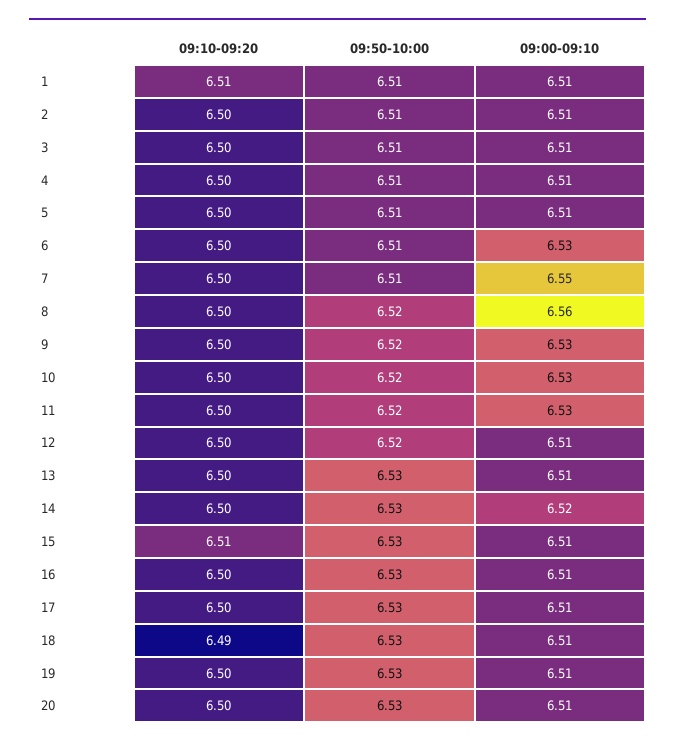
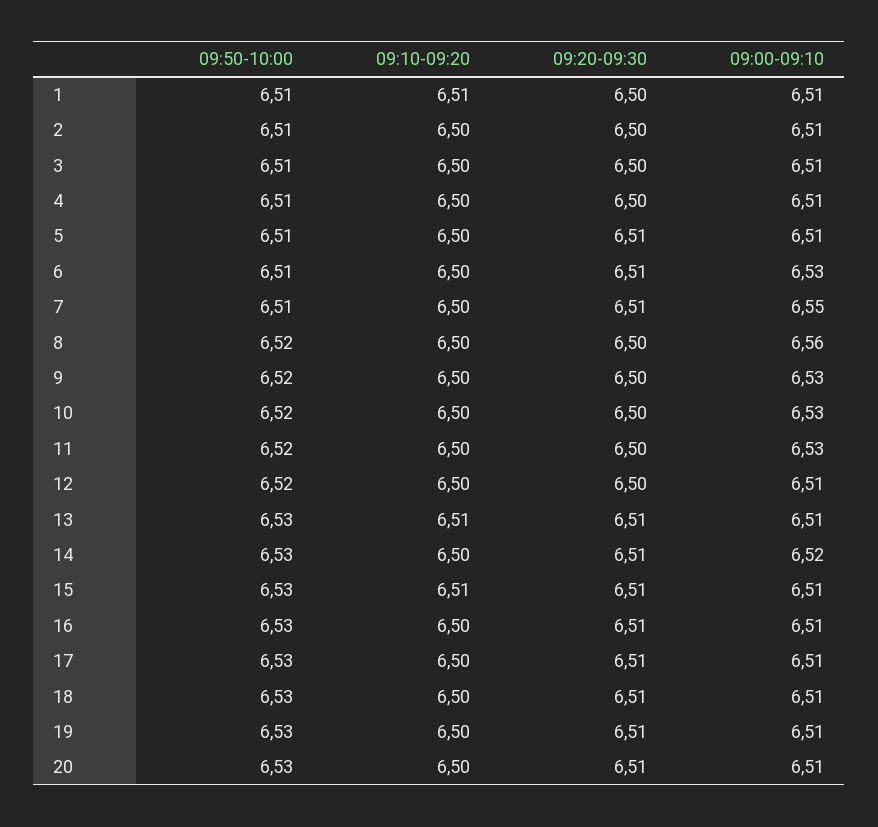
09:10-09:20, 13: 6.5 -> 6.51
09:10-09:20, 18: 6.49 -> 6.5
09:20-09:30, 1: none -> 6.5
09:20-09:30, 2: none -> 6.5
09:20-09:30, 3: none -> 6.5
09:20-09:30, 4: none -> 6.5
09:20-09:30, 5: none -> 6.51
09:20-09:30, 6: none -> 6.51
09:20-09:30, 7: none -> 6.51
09:20-09:30, 8: none -> 6.5
09:20-09:30, 9: none -> 6.5
09:20-09:30, 10: none -> 6.5
09:20-09:30, 11: none -> 6.5
09:20-09:30, 12: none -> 6.5
09:20-09:30, 13: none -> 6.51
09:20-09:30, 14: none -> 6.51
09:20-09:30, 15: none -> 6.51
09:20-09:30, 16: none -> 6.51
09:20-09:30, 17: none -> 6.51
09:20-09:30, 18: none -> 6.51
09:20-09:30, 19: none -> 6.51
09:20-09:30, 20: none -> 6.51

